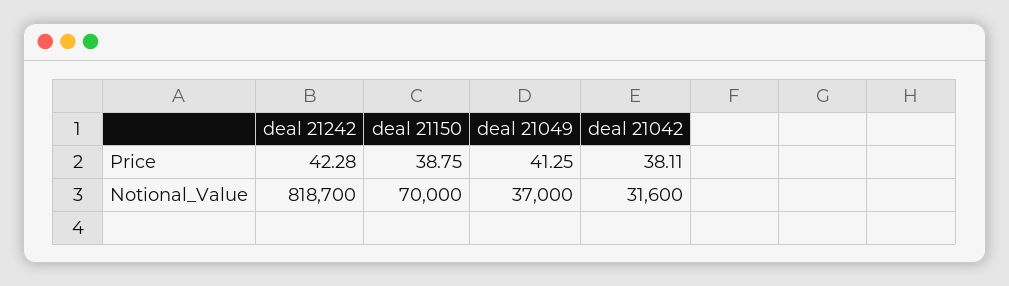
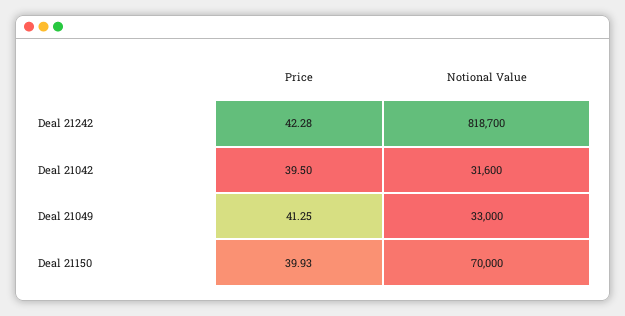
deal 21150, Price: 38.75 -> 39.93
deal 21042, Price: 38.11 -> 39.5
deal 21049, Notional_Value: 37000 -> 33000

